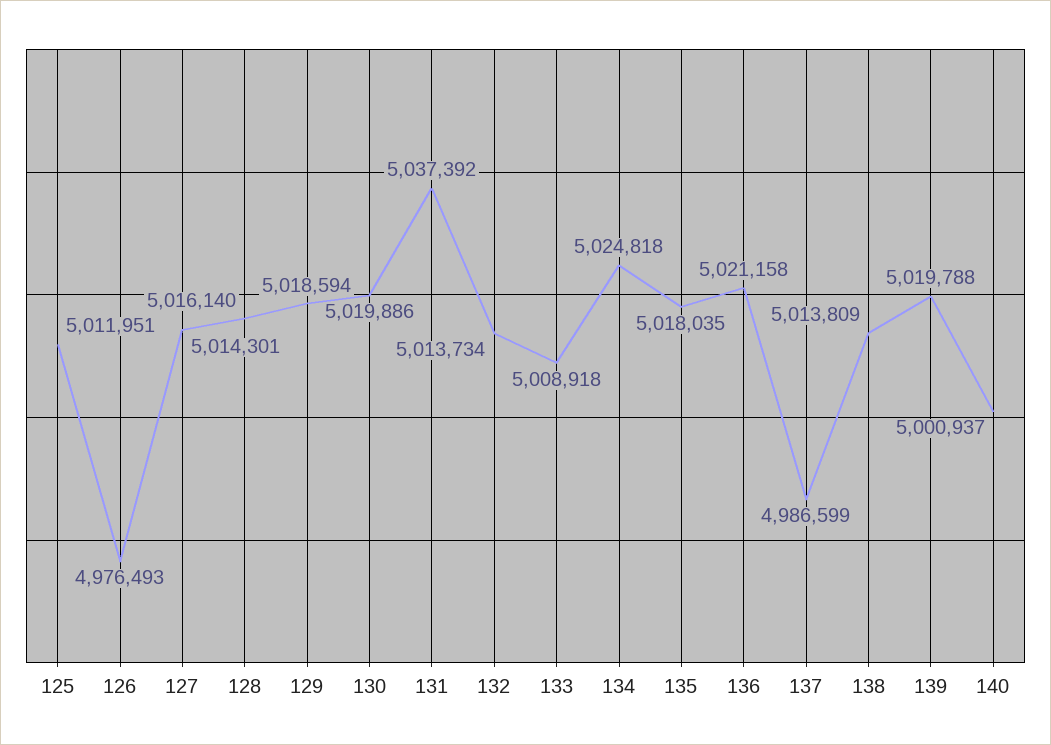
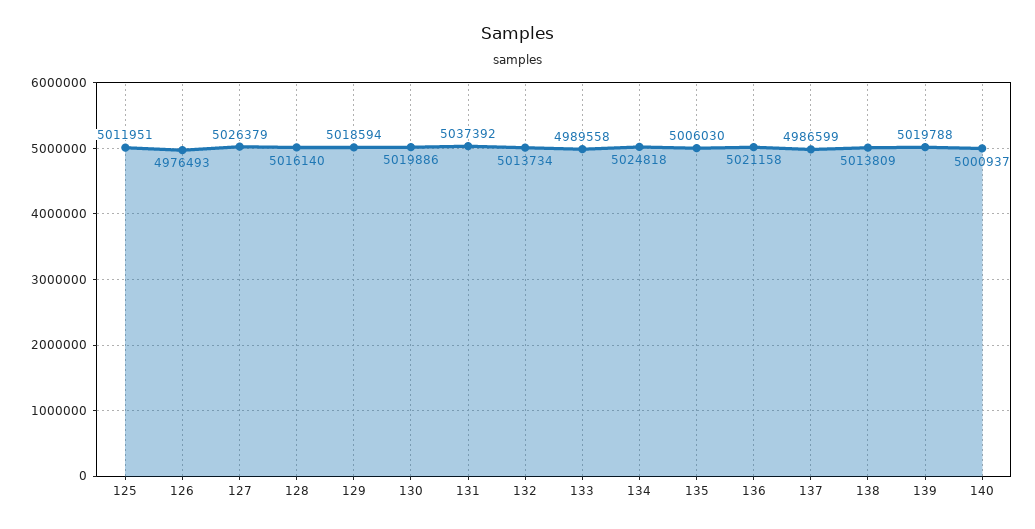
127: 5014301 -> 5026379
133: 5008918 -> 4989558
135: 5018035 -> 5006030

